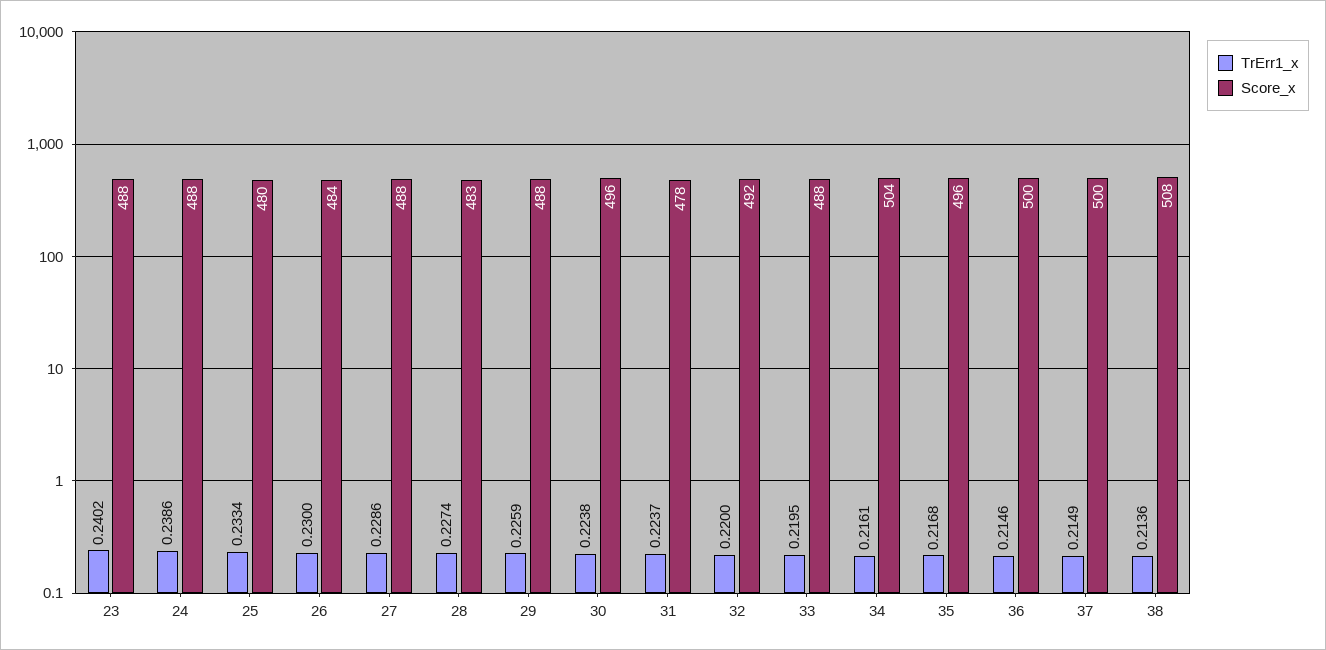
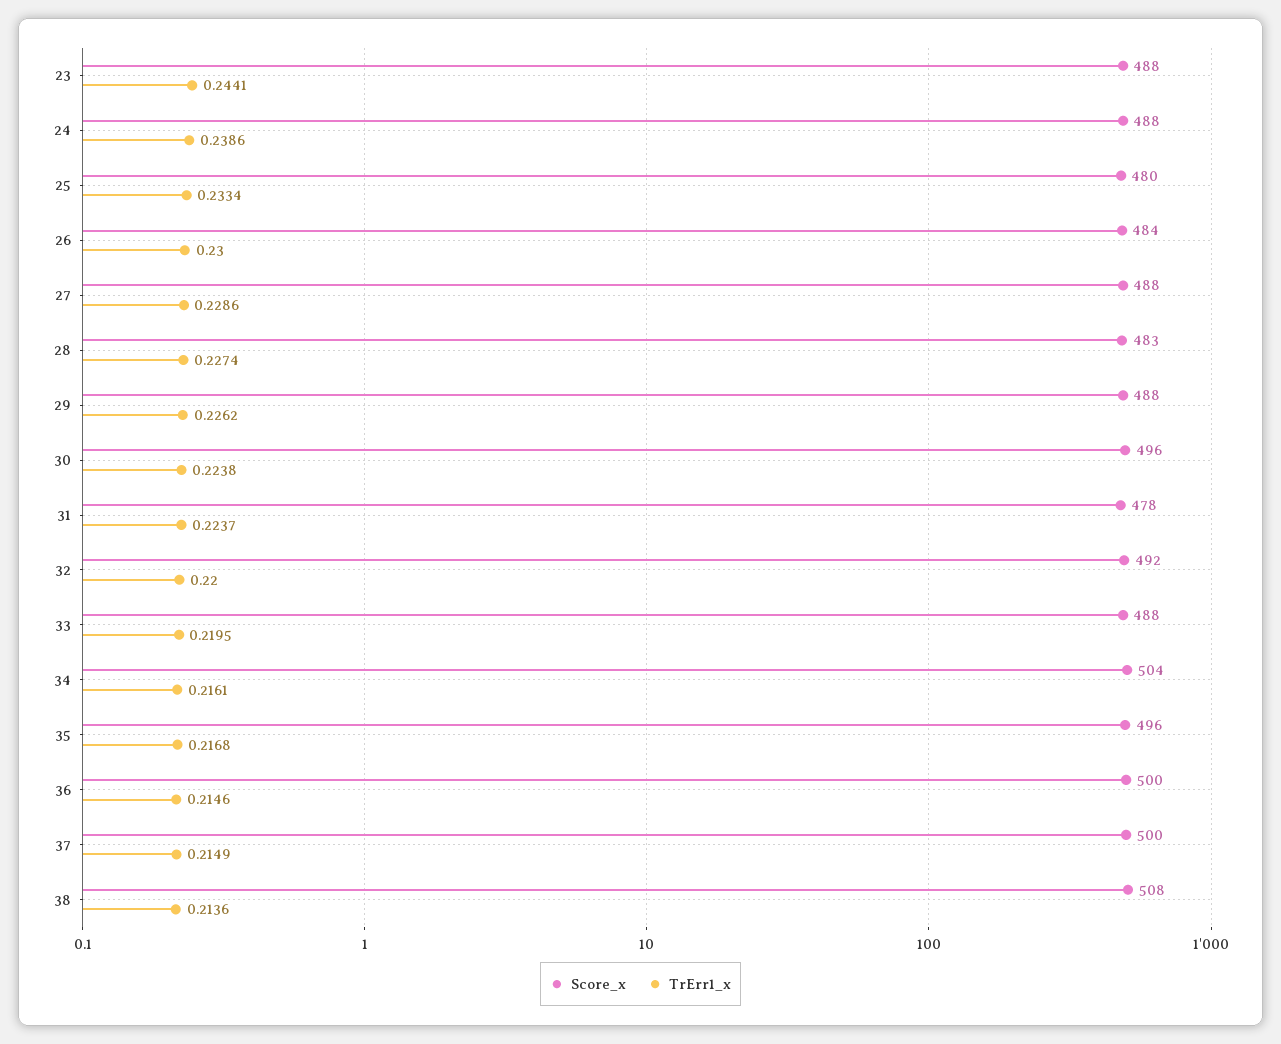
TrErr1_x, 23: 0.2402 -> 0.2441
TrErr1_x, 29: 0.2259 -> 0.2262

